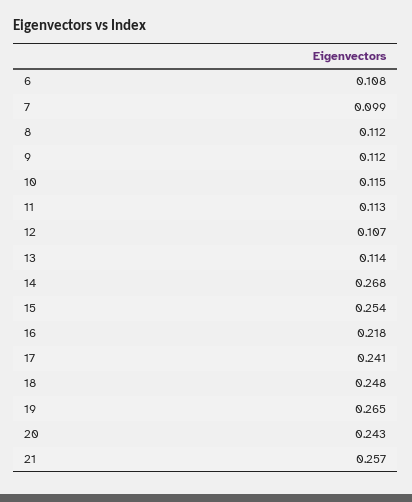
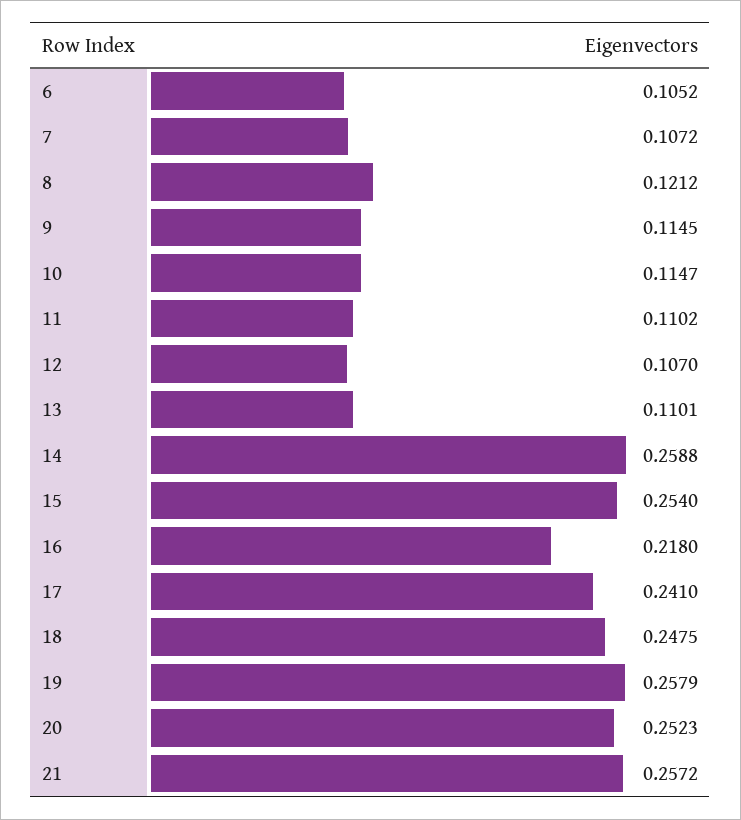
6: 0.108 -> 0.1052
7: 0.099 -> 0.1072
8: 0.112 -> 0.1212
9: 0.112 -> 0.1145
11: 0.113 -> 0.1102
13: 0.114 -> 0.1101
14: 0.268 -> 0.2588
19: 0.265 -> 0.2579
20: 0.243 -> 0.2523

